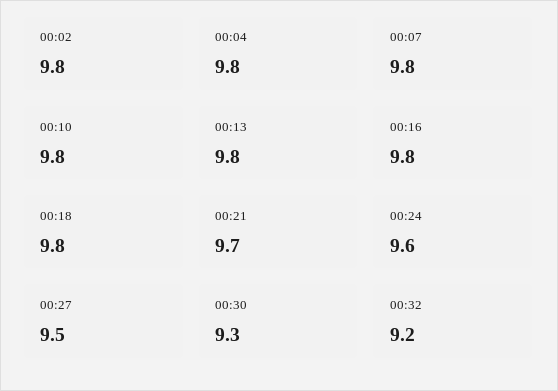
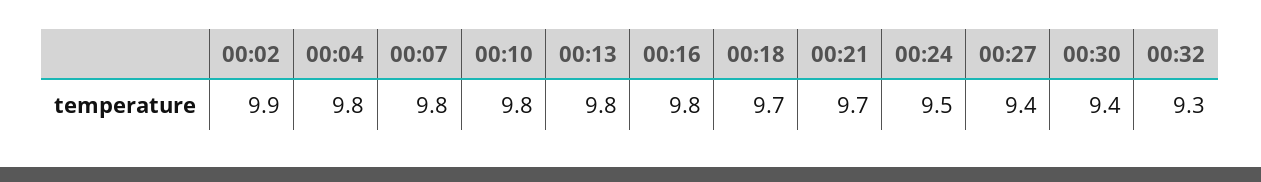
00:02: 9.8 -> 9.9
00:18: 9.8 -> 9.7
00:24: 9.6 -> 9.5
00:27: 9.5 -> 9.4
00:30: 9.3 -> 9.4
00:32: 9.2 -> 9.3

